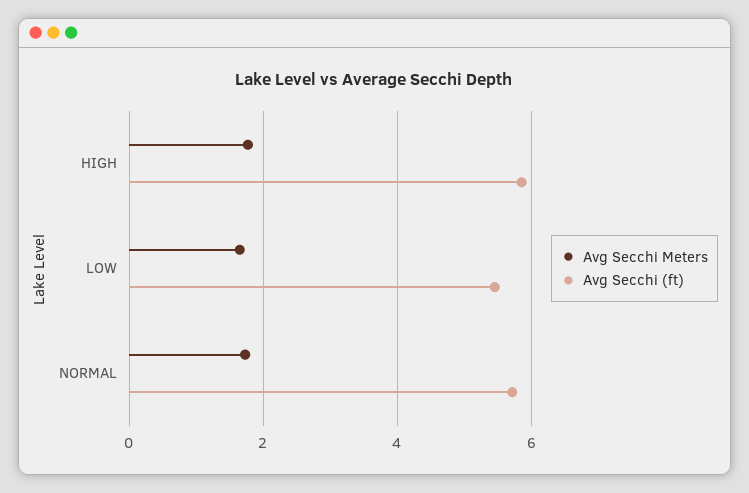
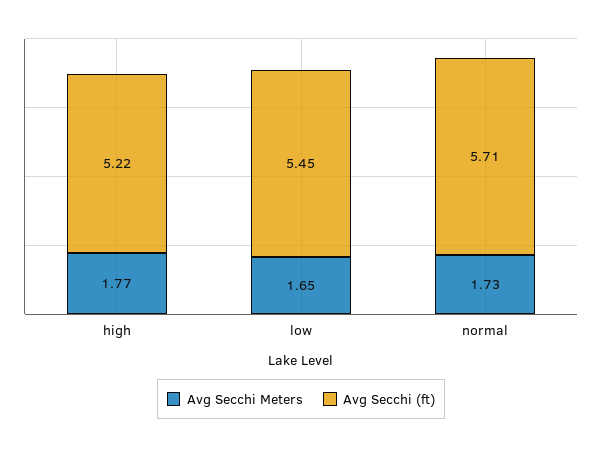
Avg Secchi (ft), HIGH: 5.8 -> 5.22

